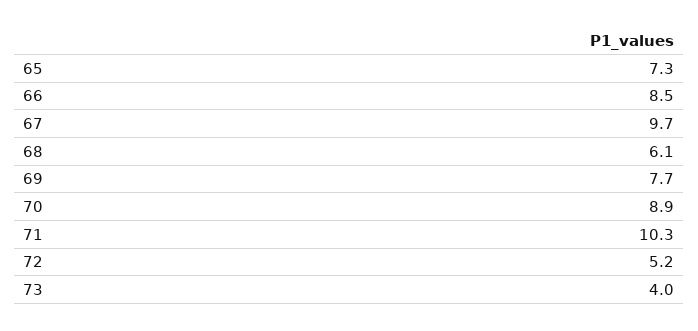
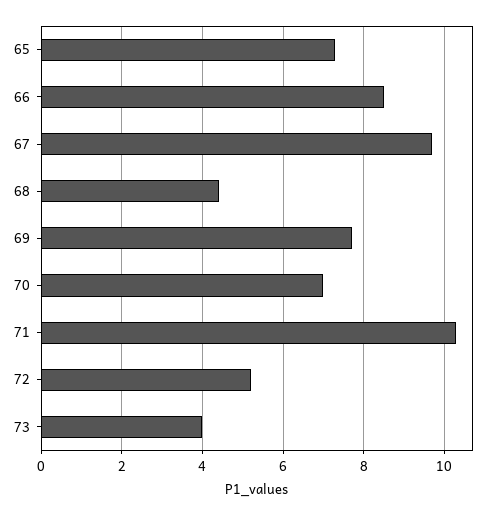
68: 6.1 -> 4.5
70: 8.9 -> 7

